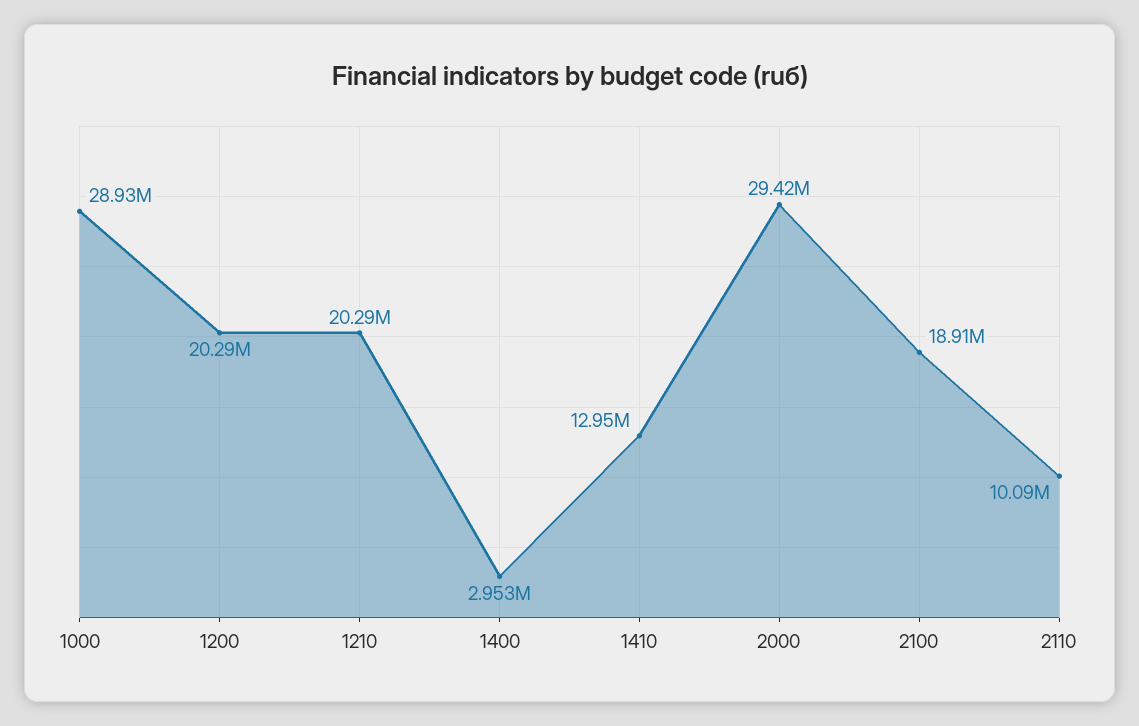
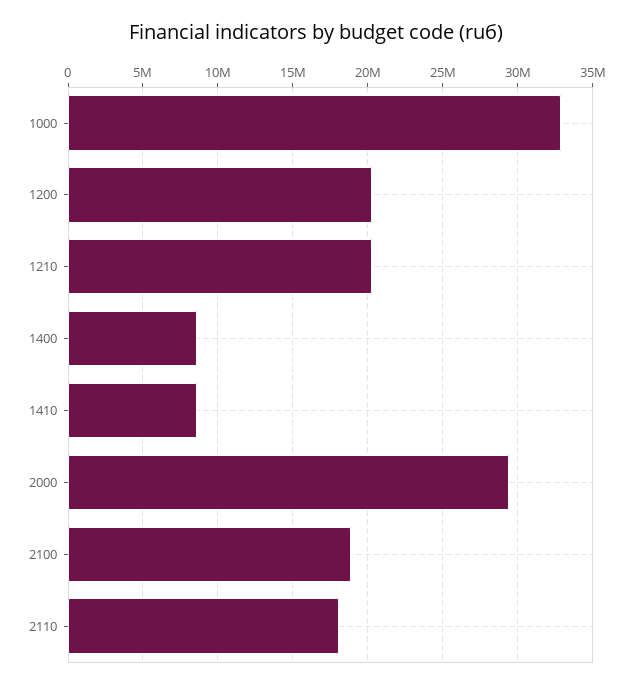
1000: 28930000 -> 33000000
1400: 2953000 -> 8500000
1410: 12950000 -> 8500000
2110: 10090000 -> 18000000

